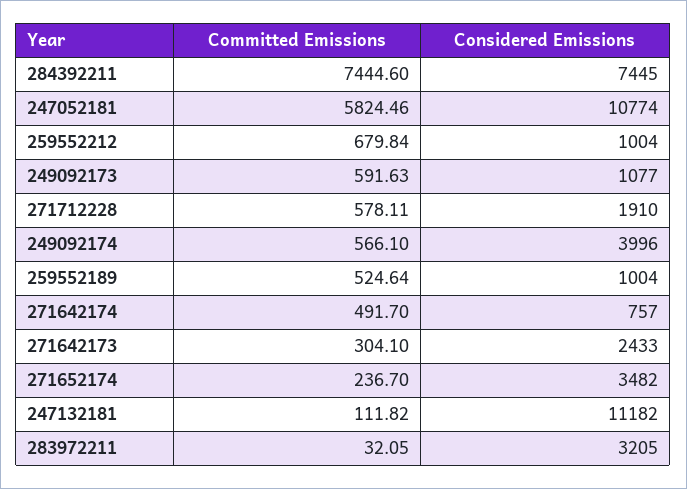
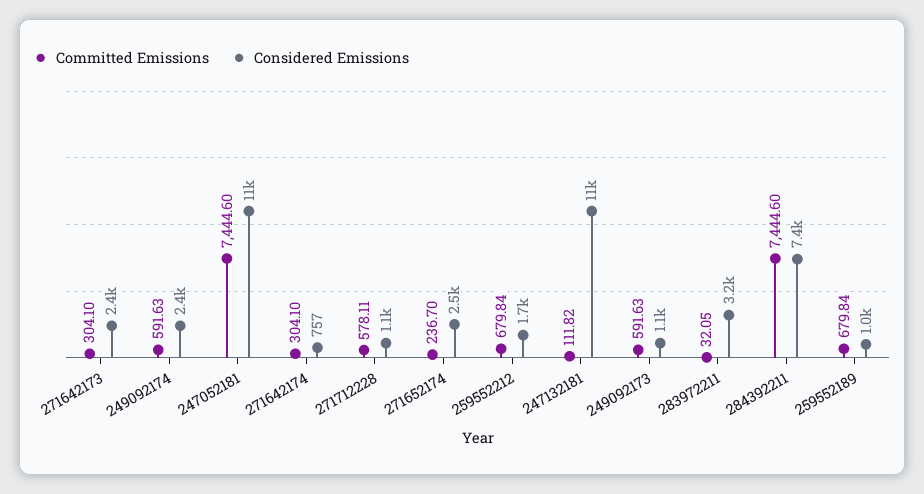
Committed Emissions, 247052181: 5824.46 -> 7444.6
Considered Emissions, 259552212: 1004 -> 1700
Considered Emissions, 271712228: 1910 -> 1100
Committed Emissions, 249092174: 566.1 -> 591.63
Considered Emissions, 249092174: 3996 -> 2400
Committed Emissions, 259552189: 524.64 -> 679.84
Committed Emissions, 271642174: 491.7 -> 304.1
Considered Emissions, 271652174: 3482 -> 2500

